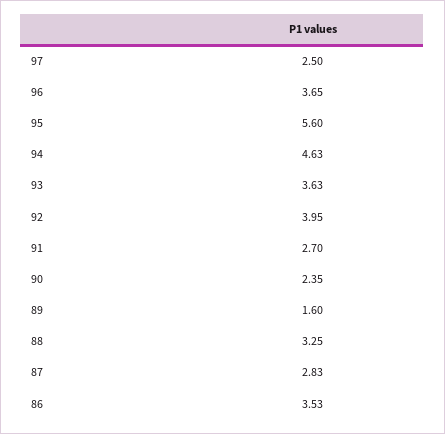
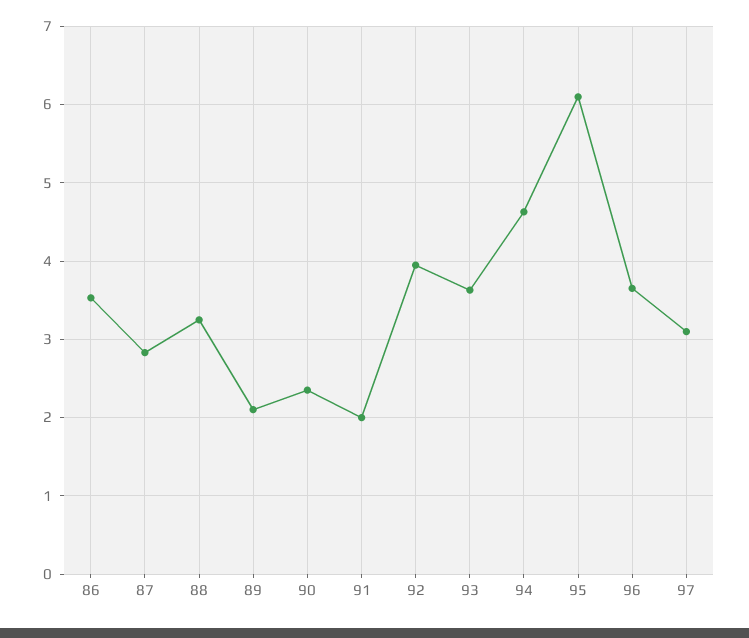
97: 2.5 -> 3.1
95: 5.6 -> 6.1
91: 2.7 -> 2
89: 1.6 -> 2.1

